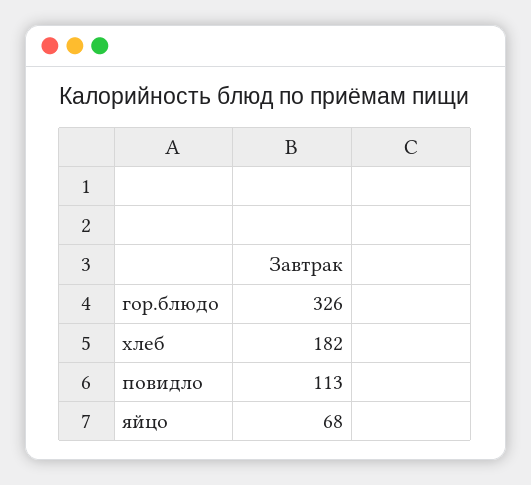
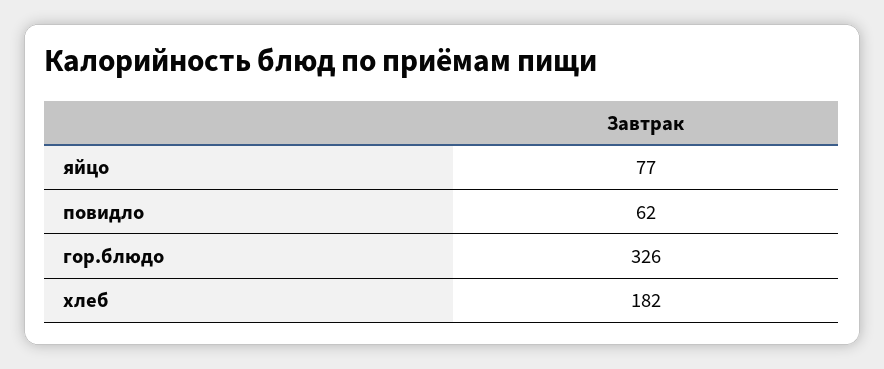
повидло: 113 -> 62
яйцо: 68 -> 77

